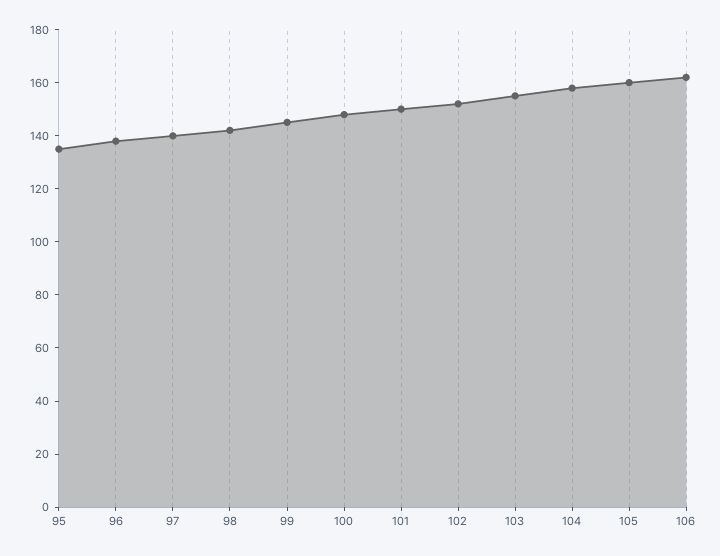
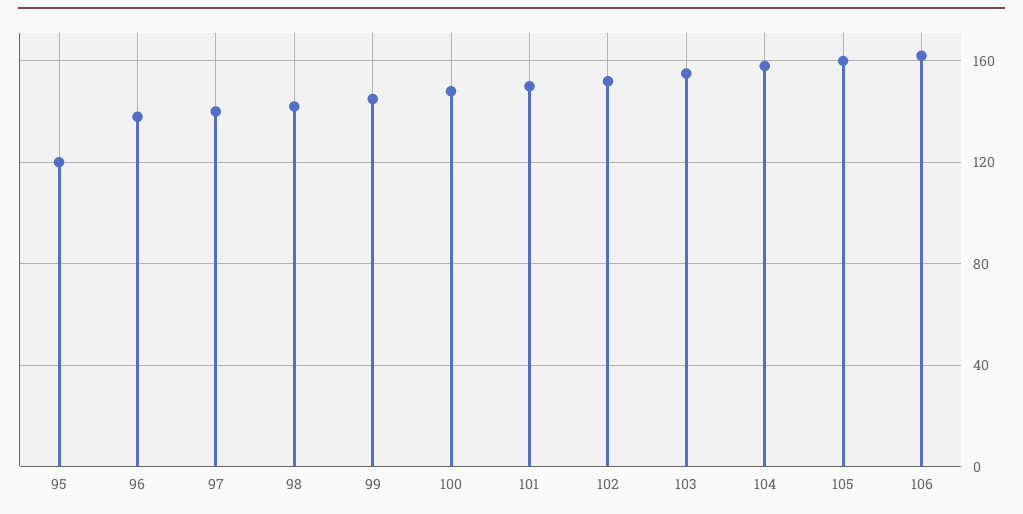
95: 135 -> 120

